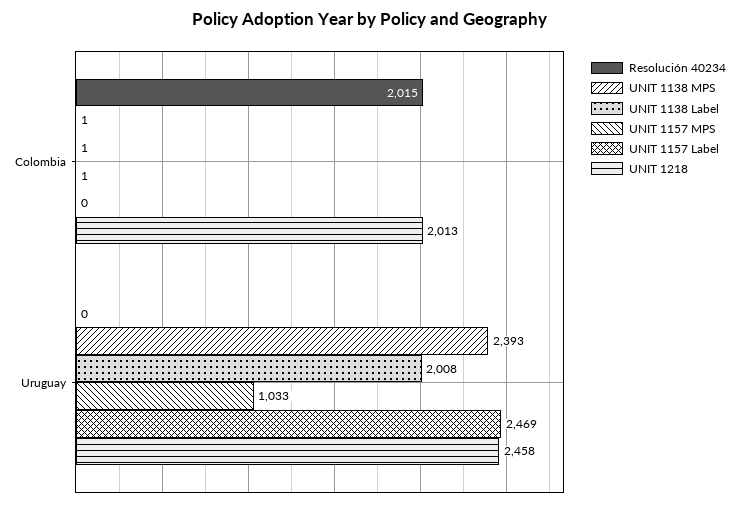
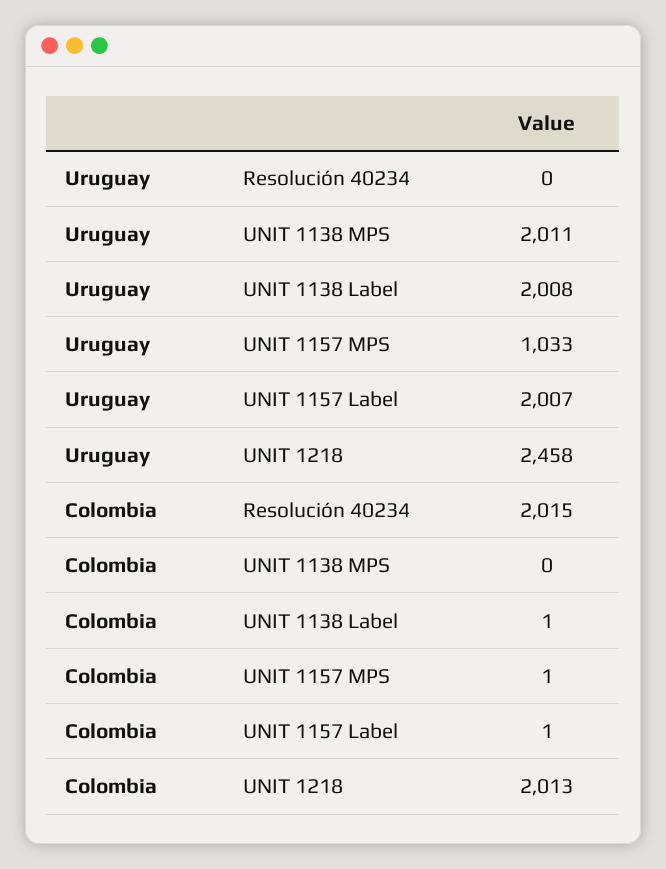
UNIT 1138 MPS, Colombia: 1 -> 0
UNIT 1157 Label, Colombia: 0 -> 1
UNIT 1138 MPS, Uruguay: 2393 -> 2011
UNIT 1157 Label, Uruguay: 2469 -> 2007

